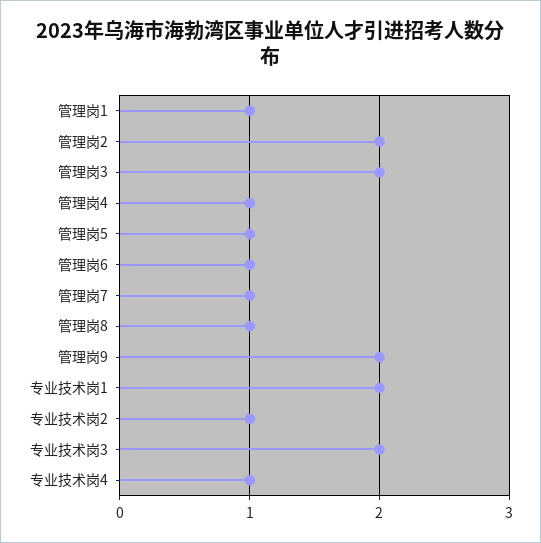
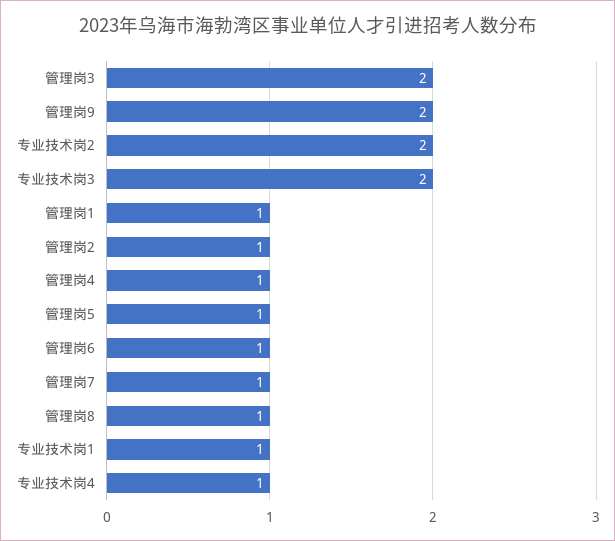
管理岗2: 2 -> 1
专业技术岗1: 2 -> 1
专业技术岗2: 1 -> 2

